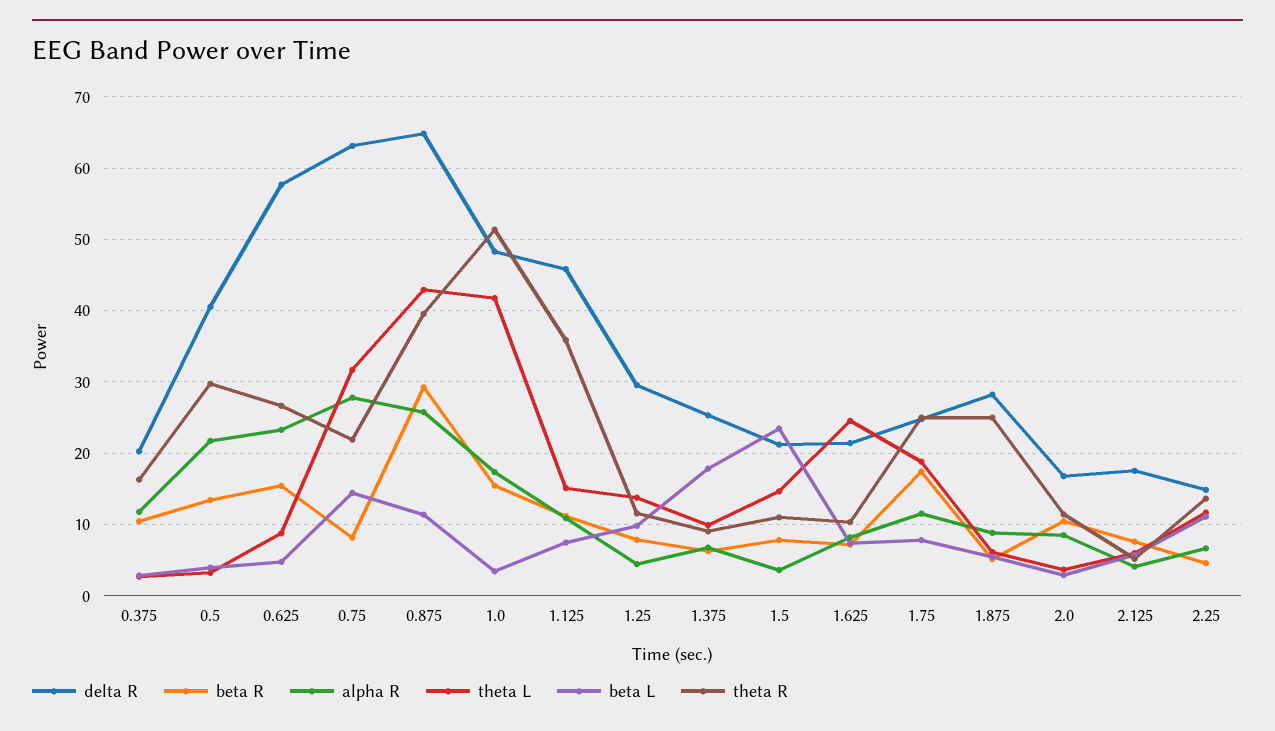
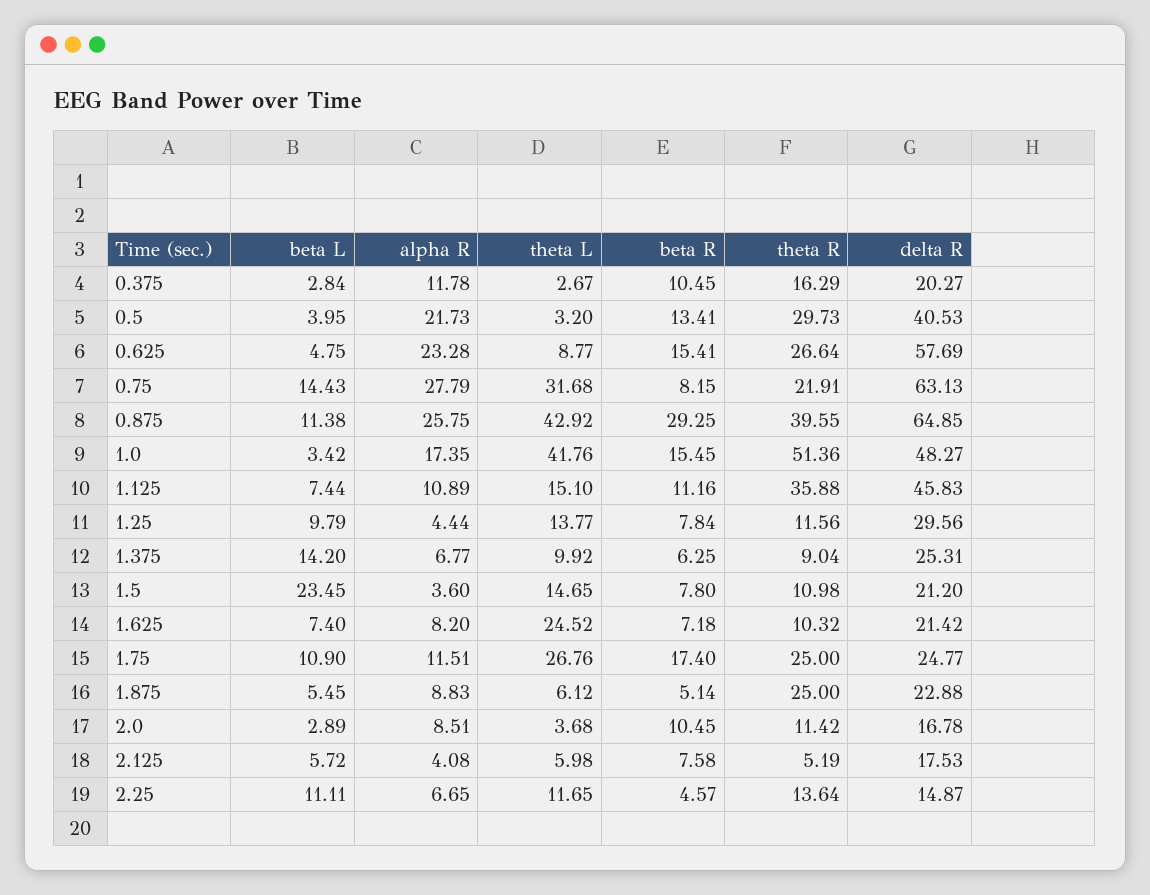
beta L, 1.375: 18 -> 14.2
theta L, 1.75: 19 -> 26.76
beta L, 1.75: 8 -> 10.9
delta R, 1.875: 28 -> 22.88

